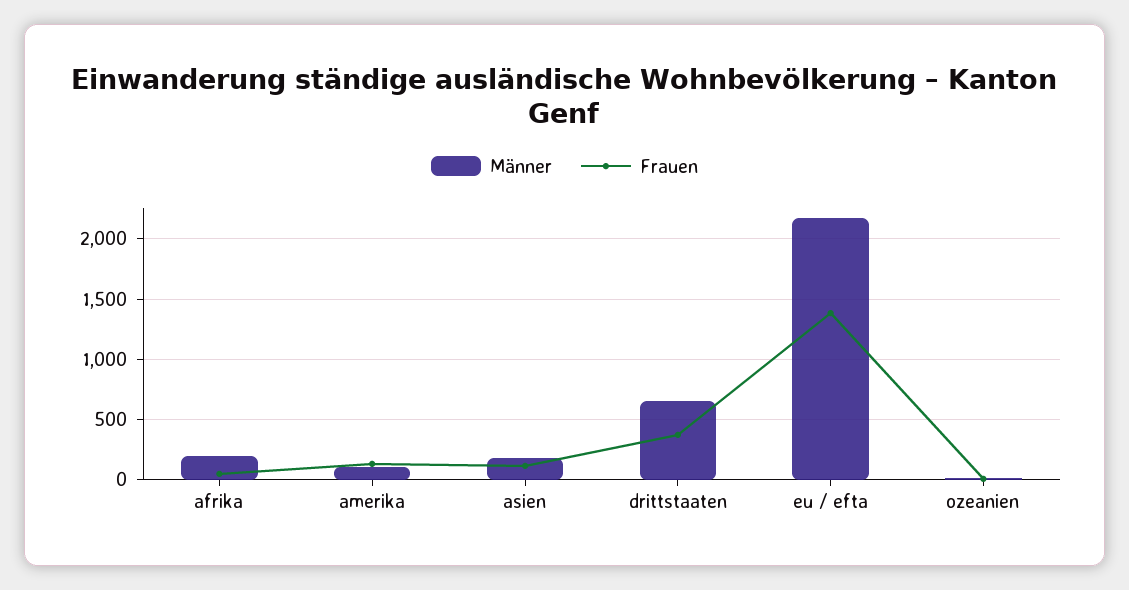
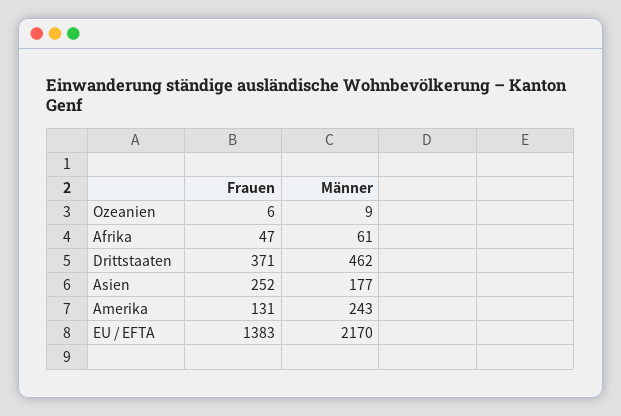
Männer, afrika: 200 -> 61
Männer, amerika: 100 -> 243
Frauen, asien: 100 -> 252
Männer, drittstaaten: 650 -> 462

